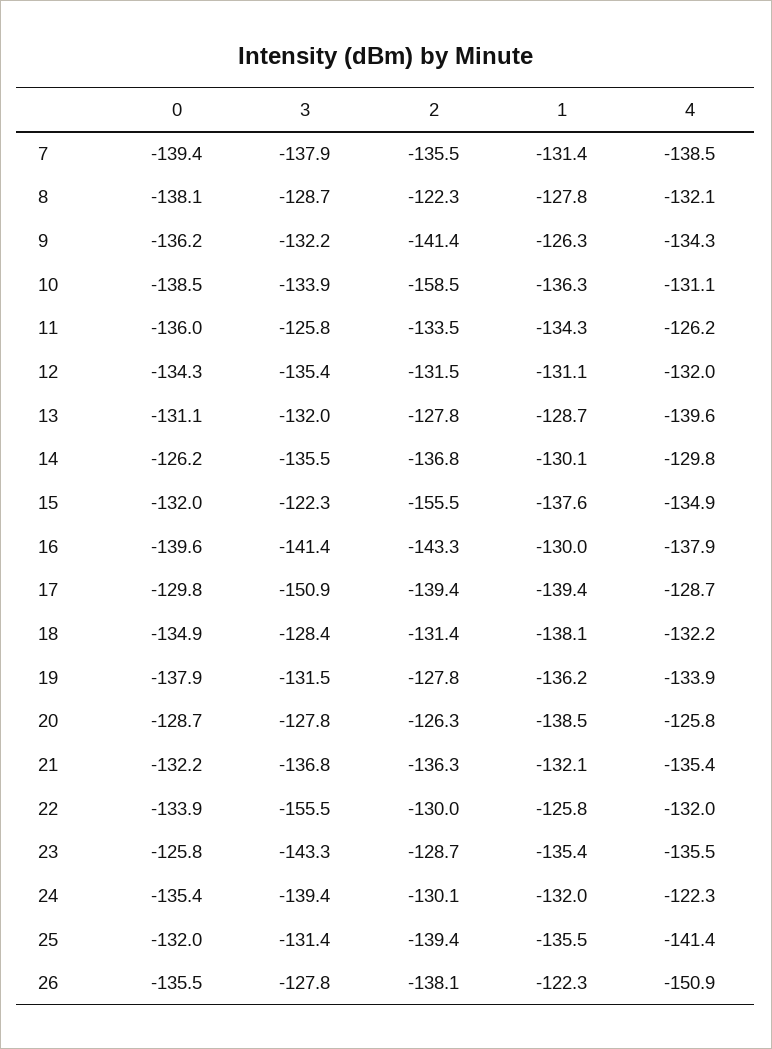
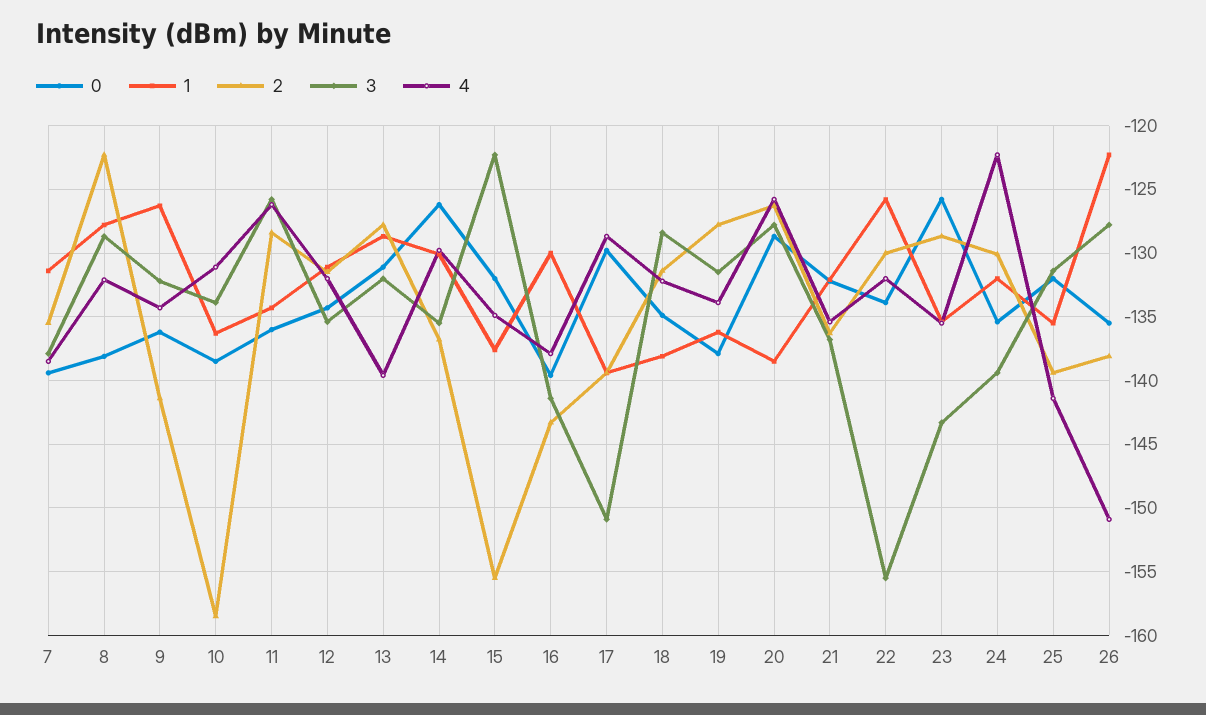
2, 11: -133.5 -> -128.5

